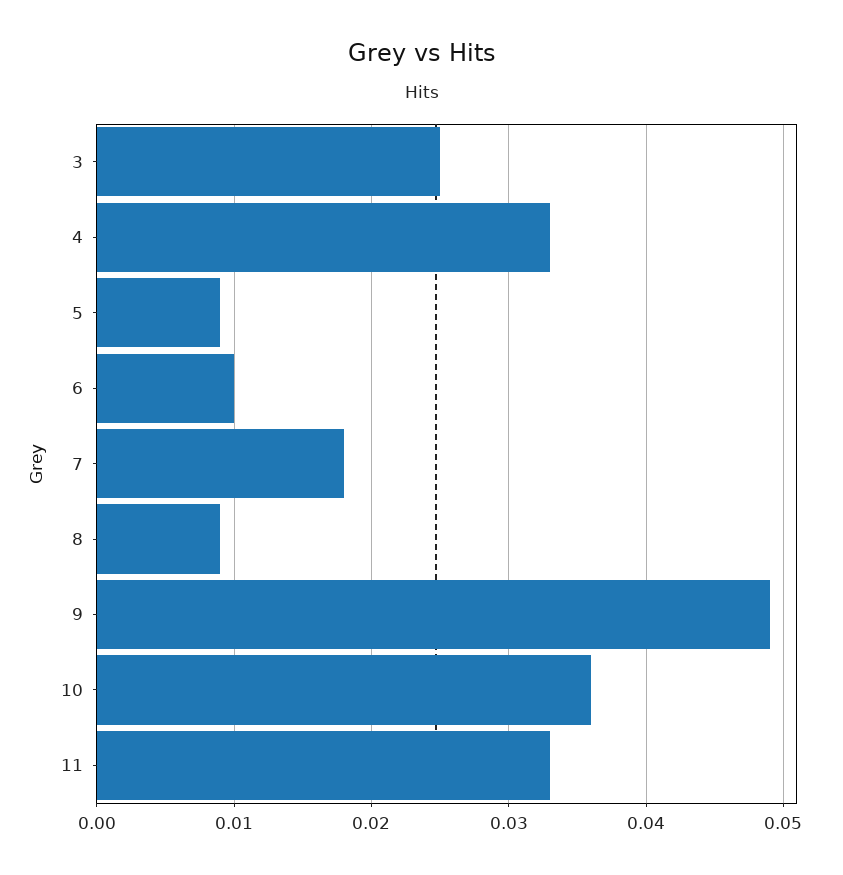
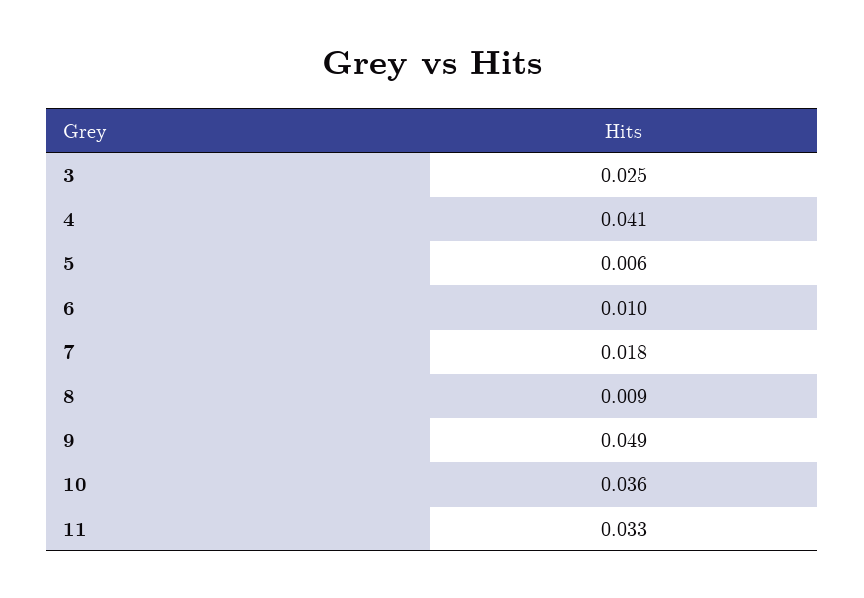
4: 0.033 -> 0.041
5: 0.009 -> 0.006

